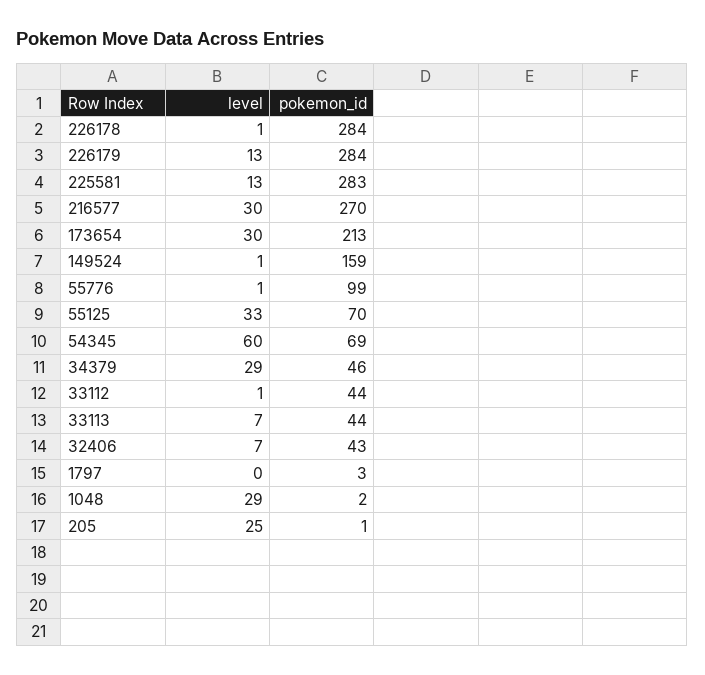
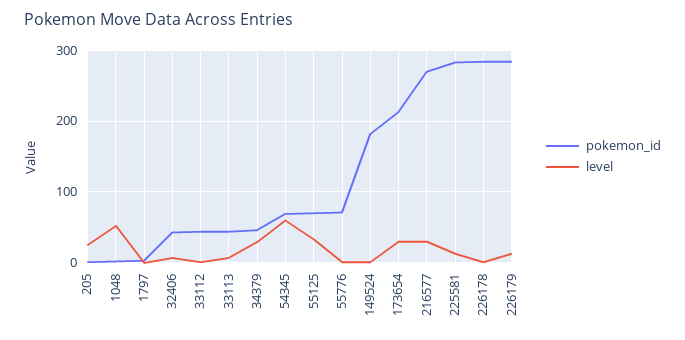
pokemon_id, 149524: 159 -> 180
pokemon_id, 55776: 99 -> 70
level, 1048: 29 -> 50

